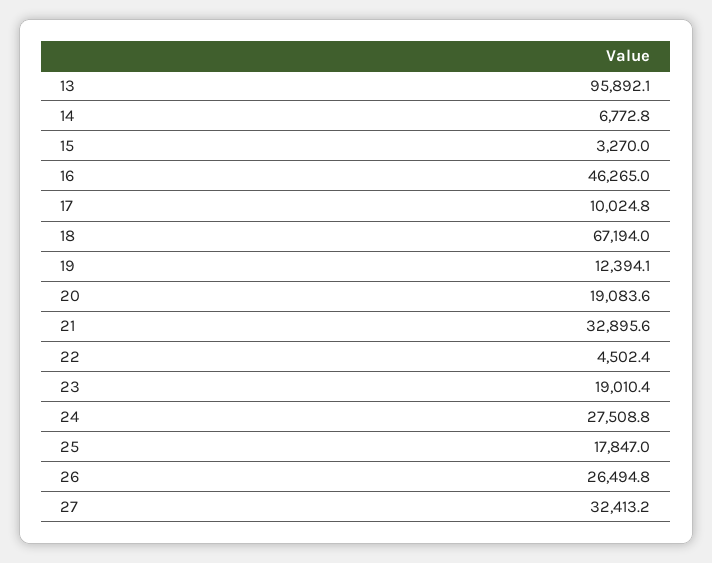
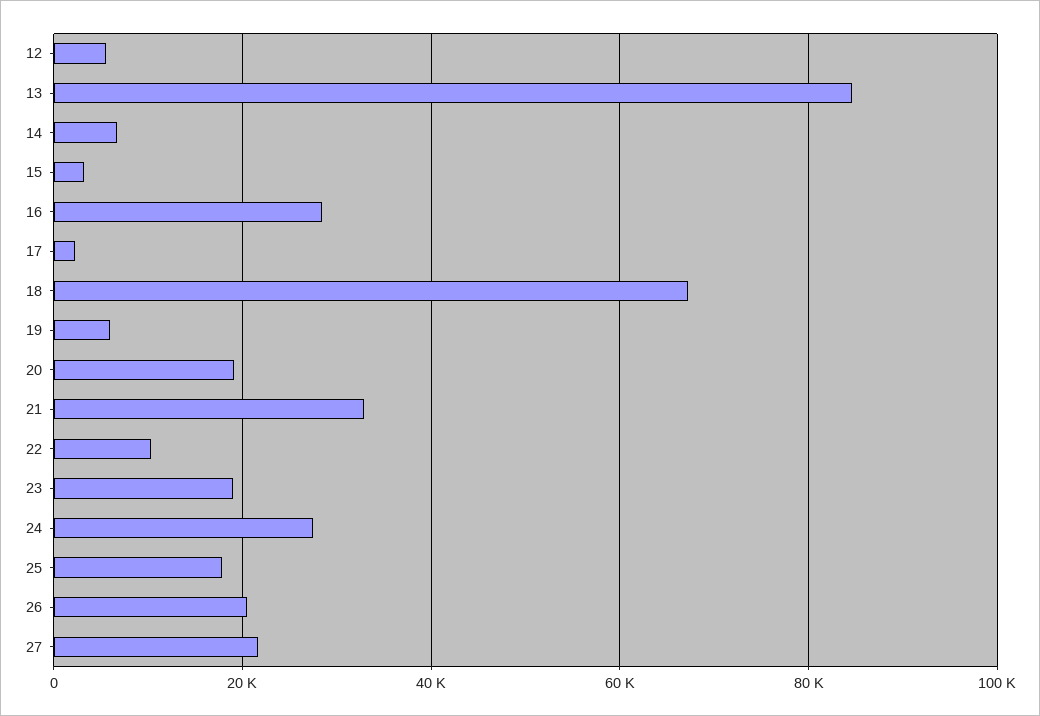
13: 95892.1 -> 84000
16: 46265 -> 28000
17: 10024.8 -> 2000
19: 12394.1 -> 6000
22: 4502.4 -> 10000
26: 26494.8 -> 20000
27: 32413.2 -> 22000
12: none -> 6000

